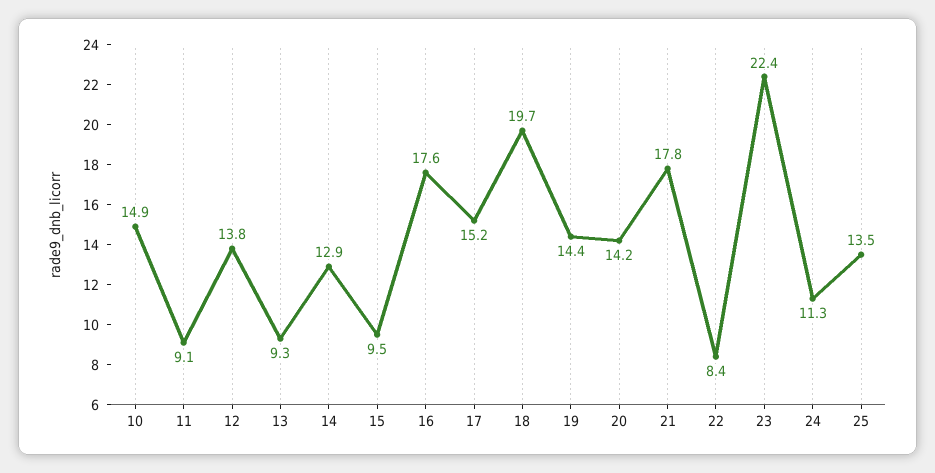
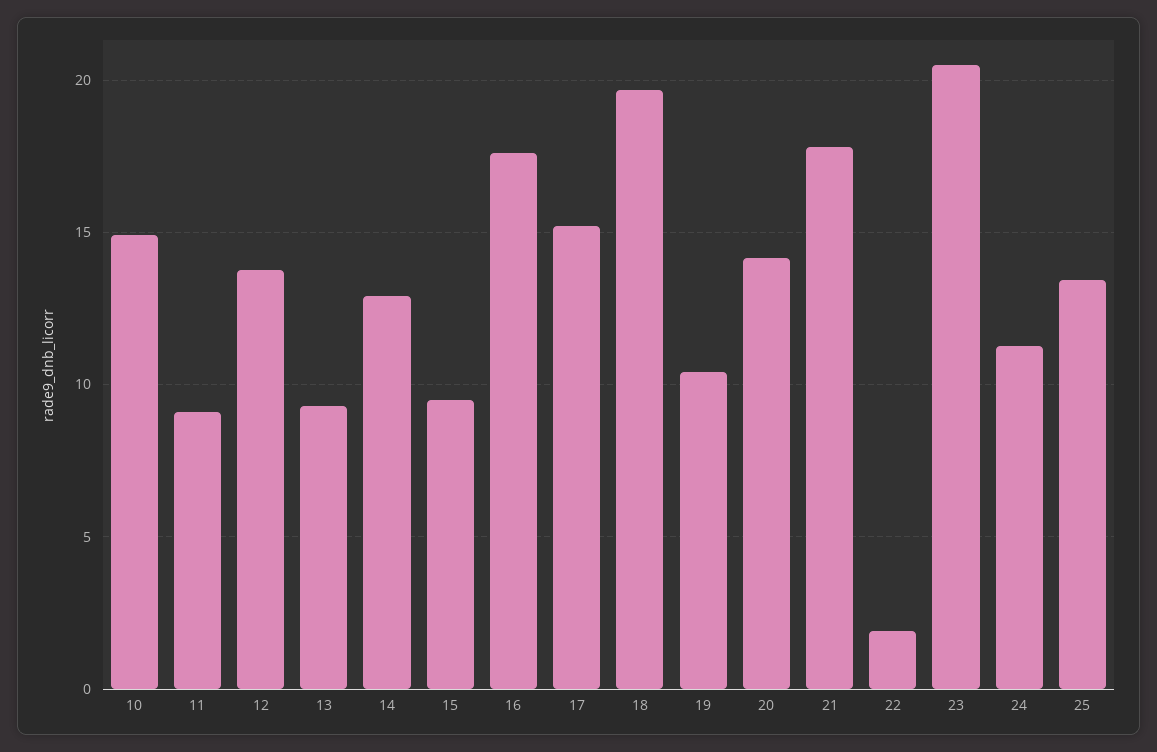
19: 14.4 -> 10.5
22: 8.4 -> 2
23: 22.4 -> 20.5

